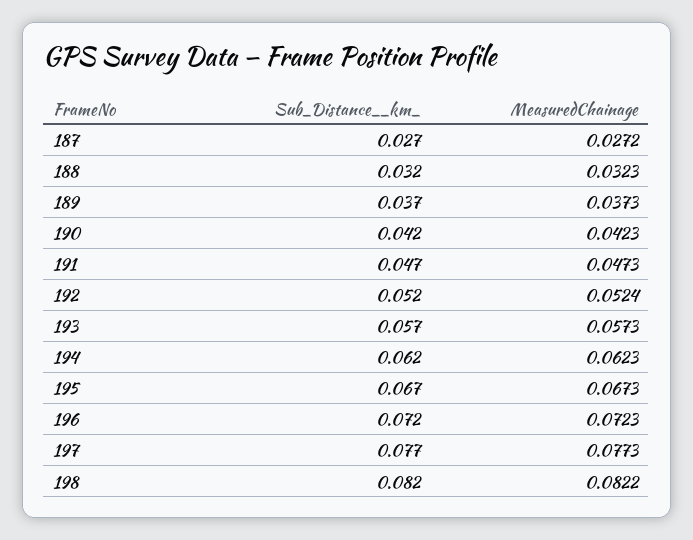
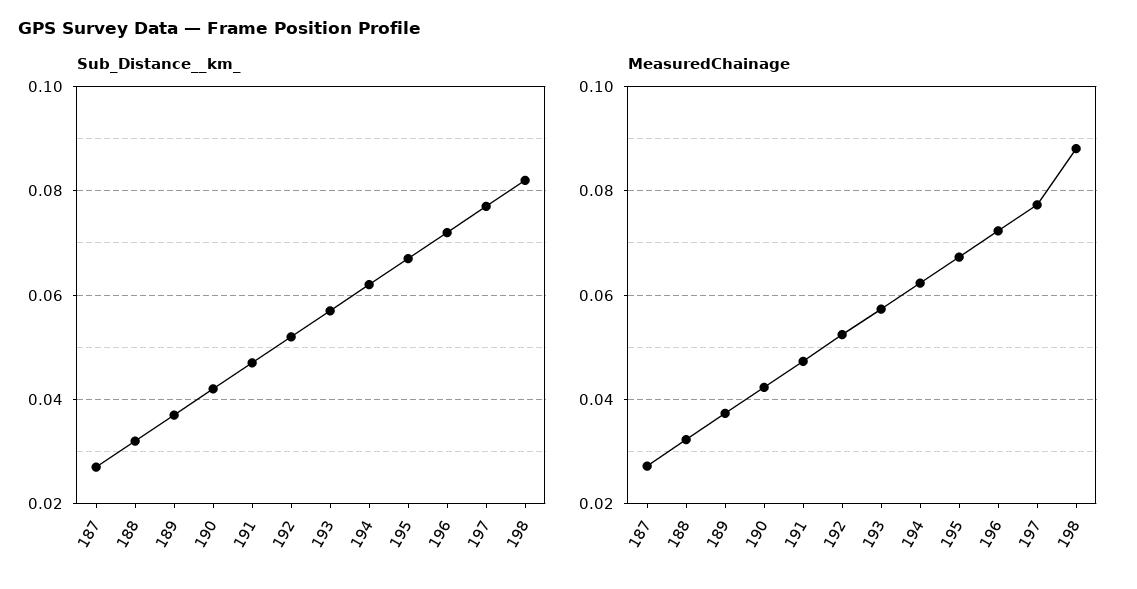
MeasuredChainage, 198: 0.0822 -> 0.088

